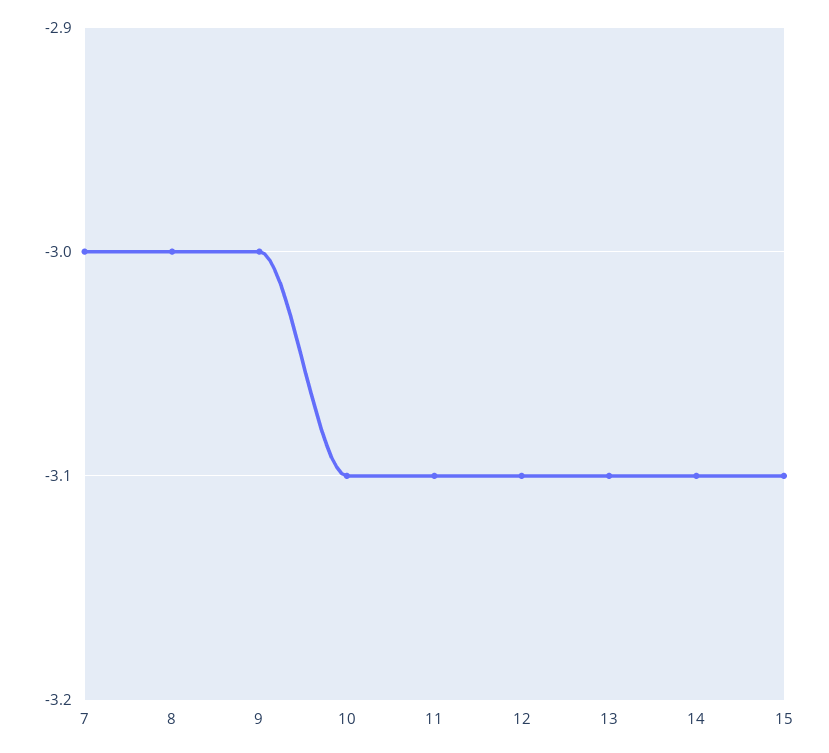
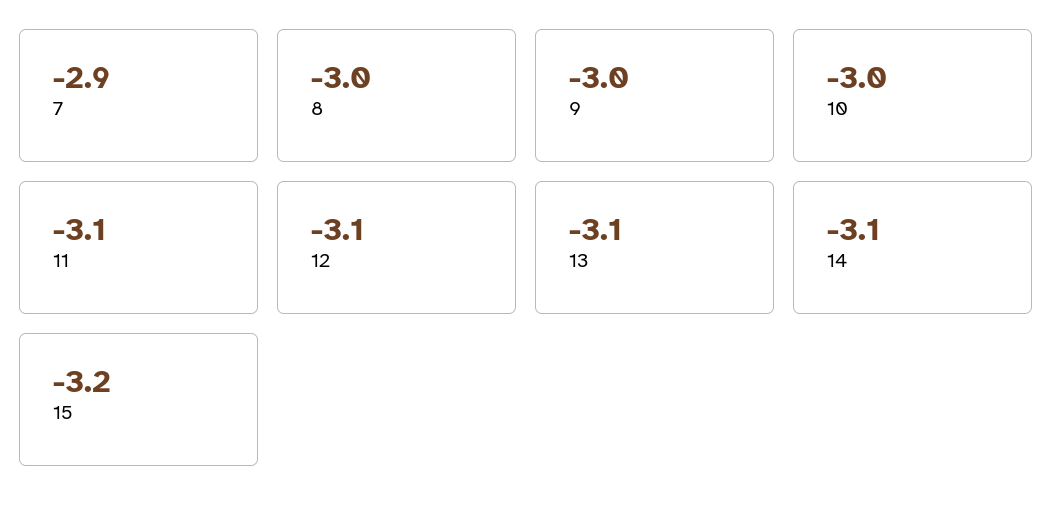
7: -3 -> -2.9
10: -3.1 -> -3
15: -3.1 -> -3.2

